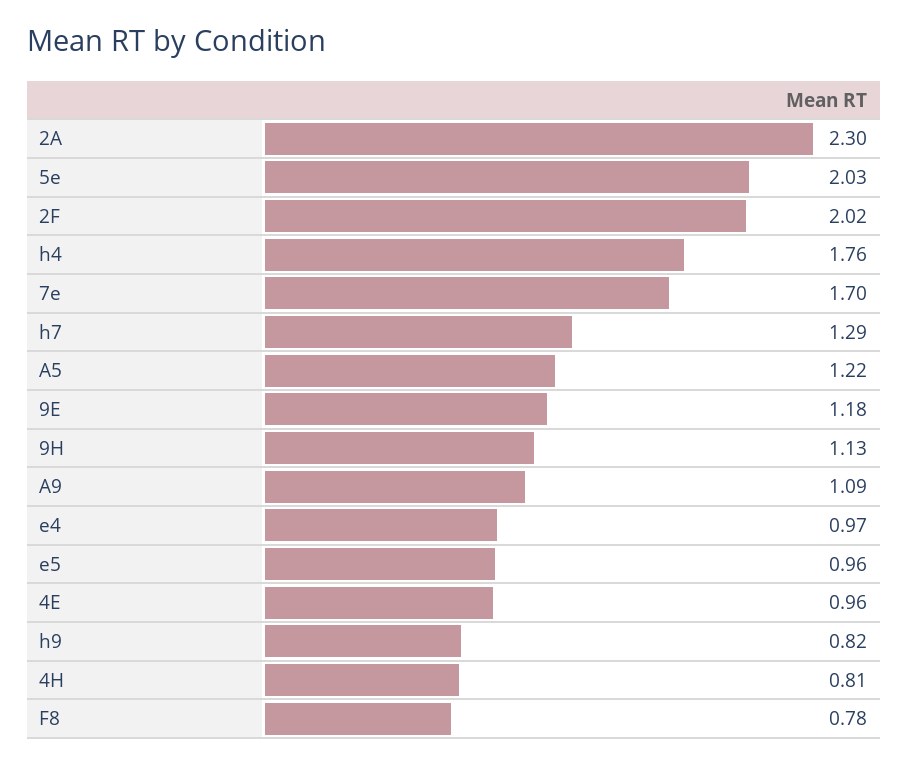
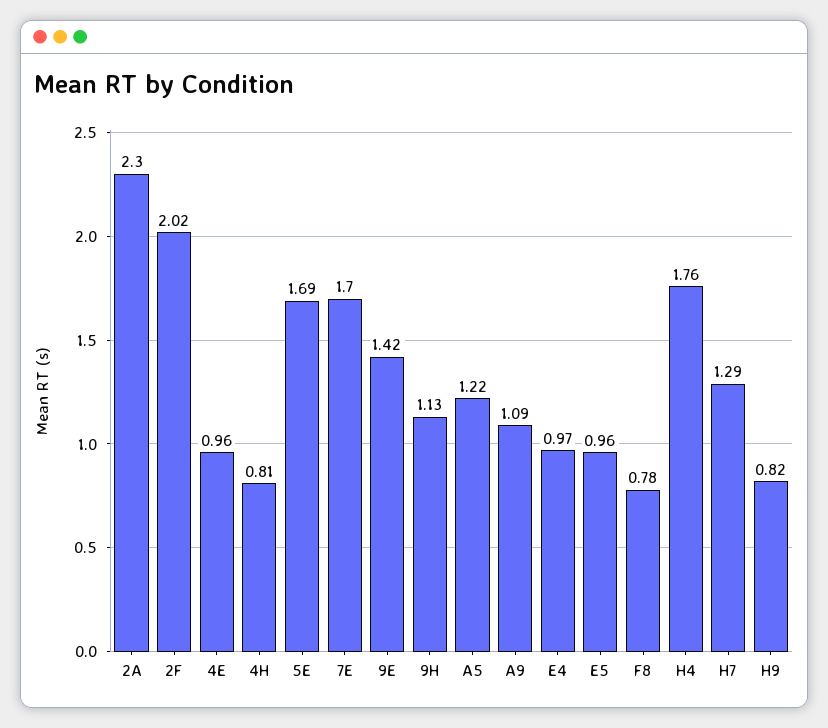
5e: 2.03 -> 1.69
9E: 1.18 -> 1.42

